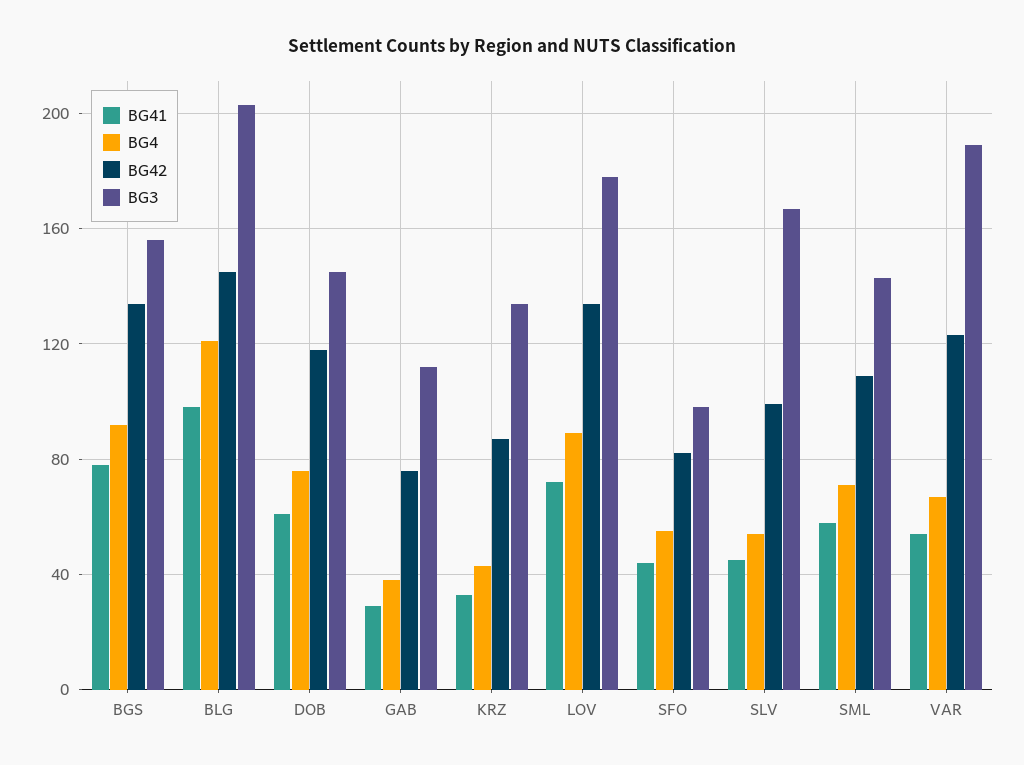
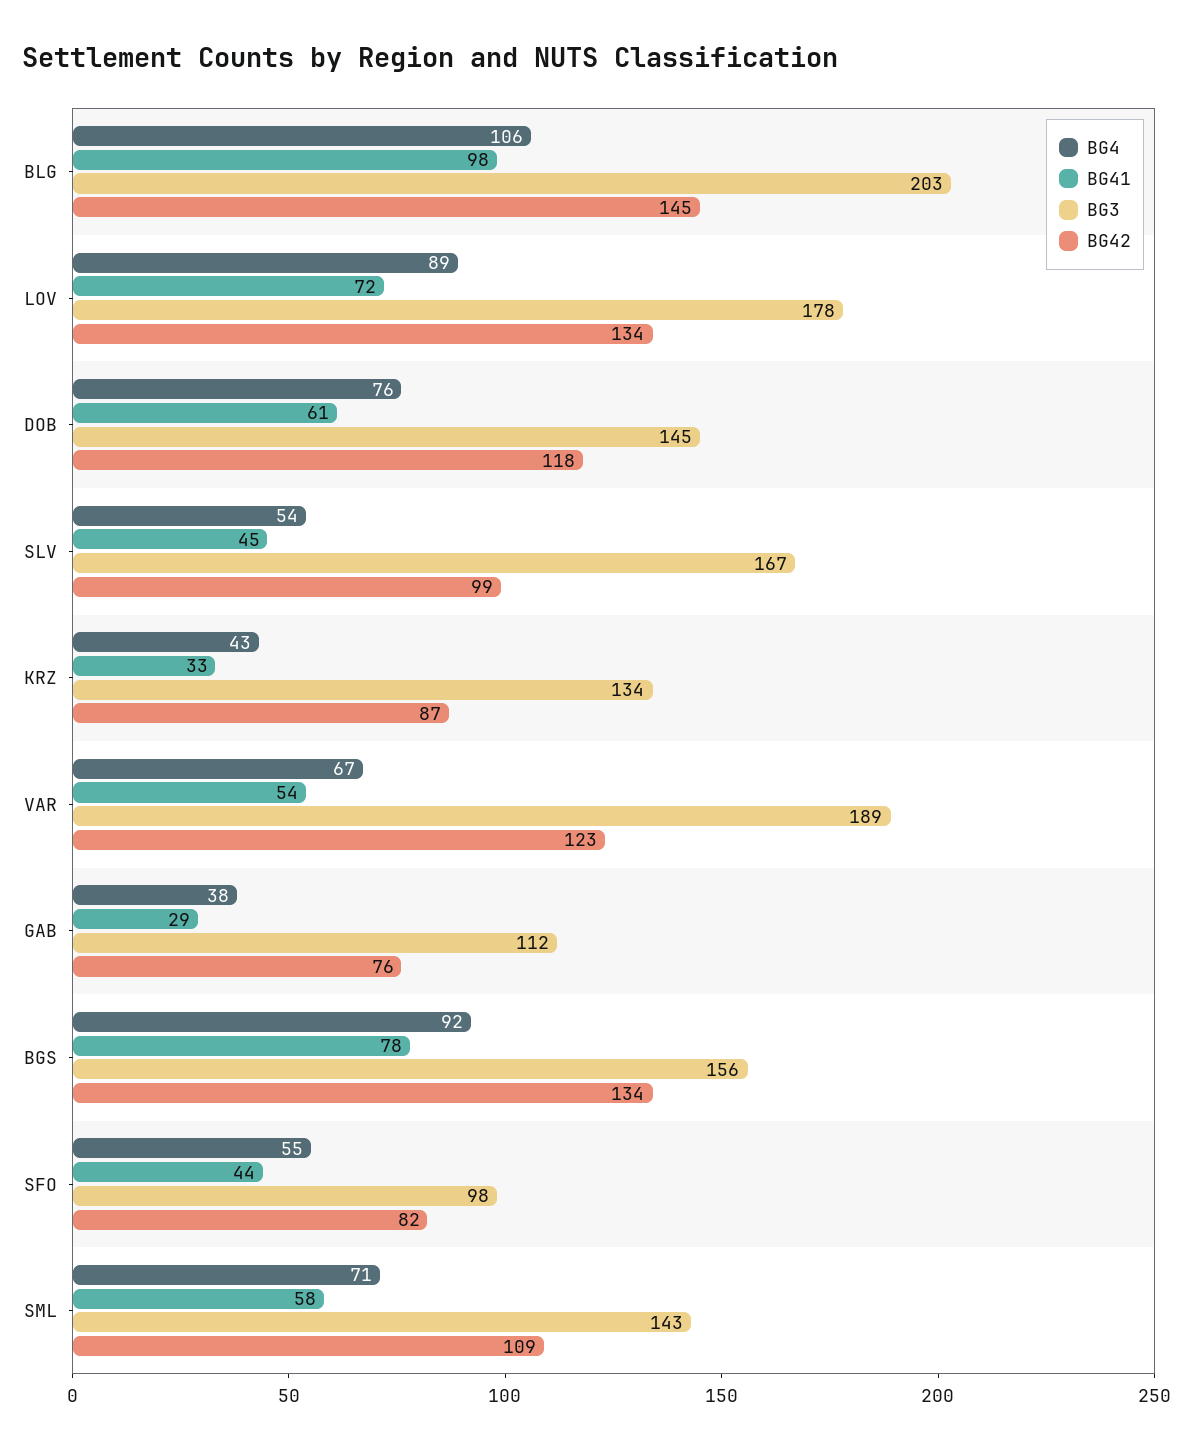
BG4, BLG: 120 -> 106

